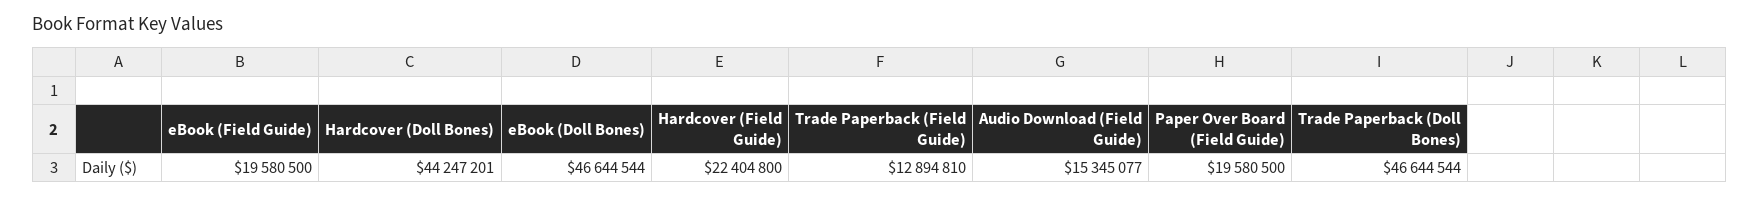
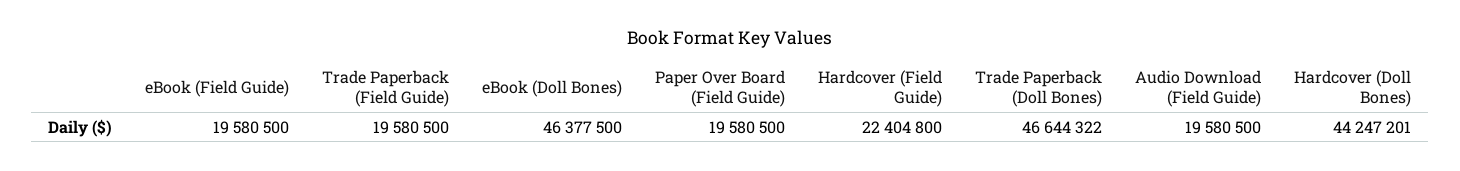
eBook (Doll Bones): 46644544 -> 46377500
Trade Paperback (Field Guide): 12894810 -> 19580500
Audio Download (Field Guide): 15345077 -> 19580500
Trade Paperback (Doll Bones): 46644544 -> 46644322

